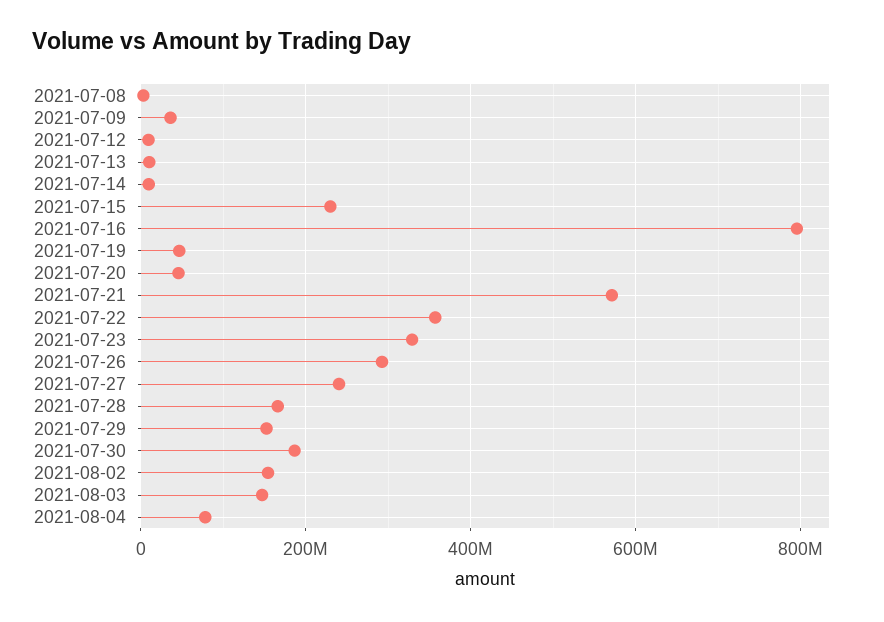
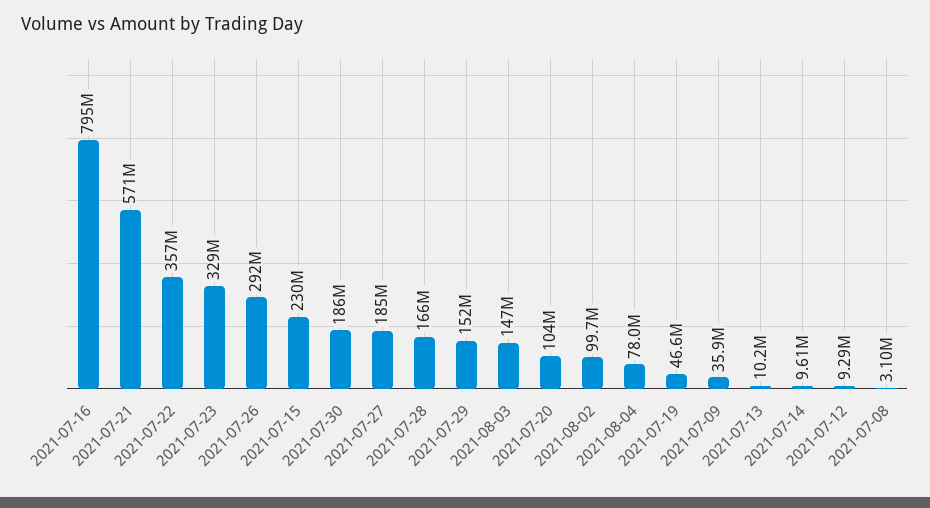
2021-07-20: 40000000 -> 104000000
2021-07-27: 240000000 -> 185000000
2021-08-02: 160000000 -> 99700000

